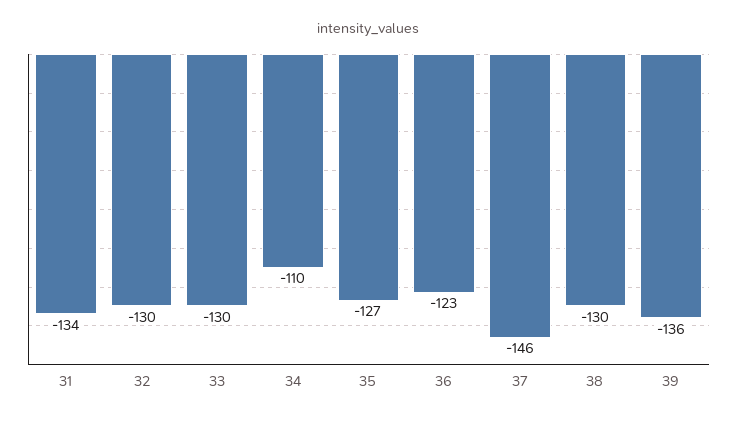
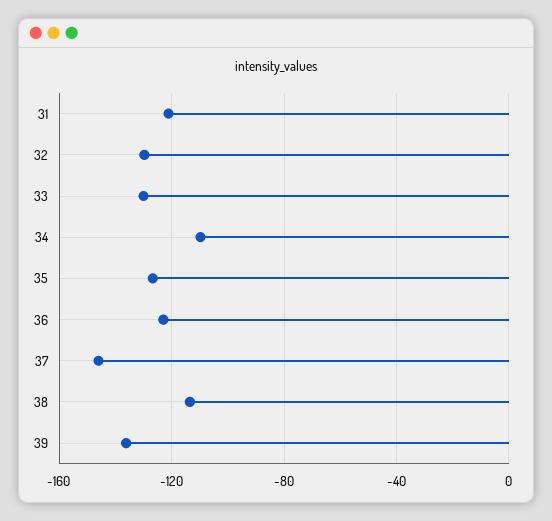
31: -134 -> -120
38: -130 -> -115

